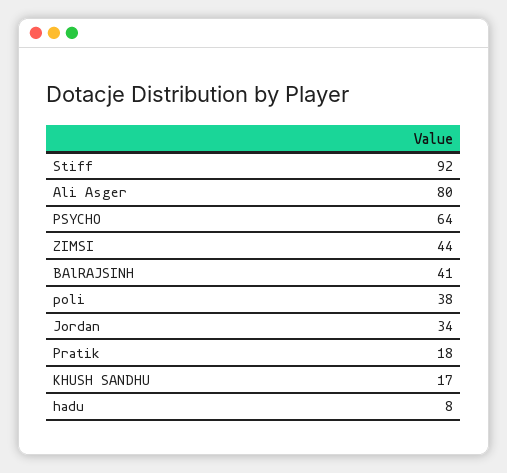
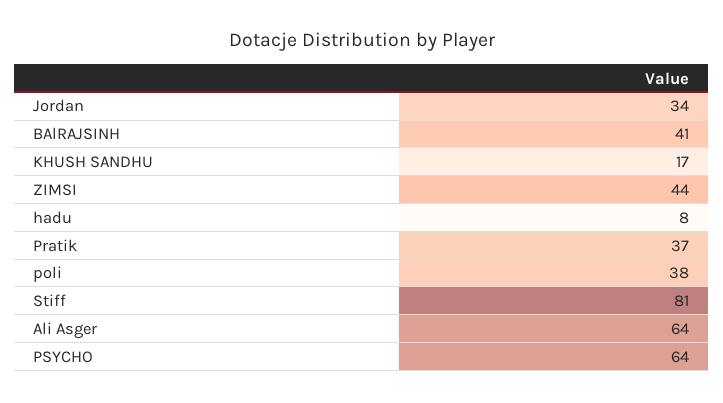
Stiff: 92 -> 81
Ali Asger: 80 -> 64
Pratik: 18 -> 37

